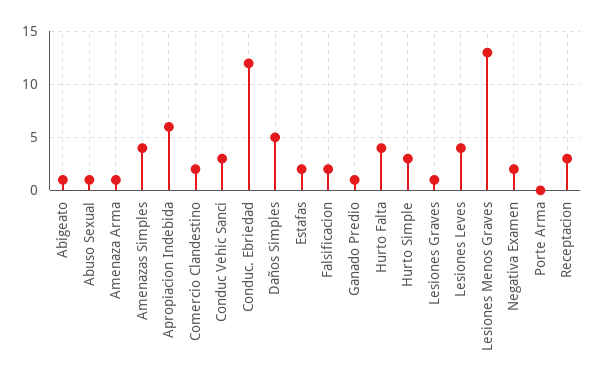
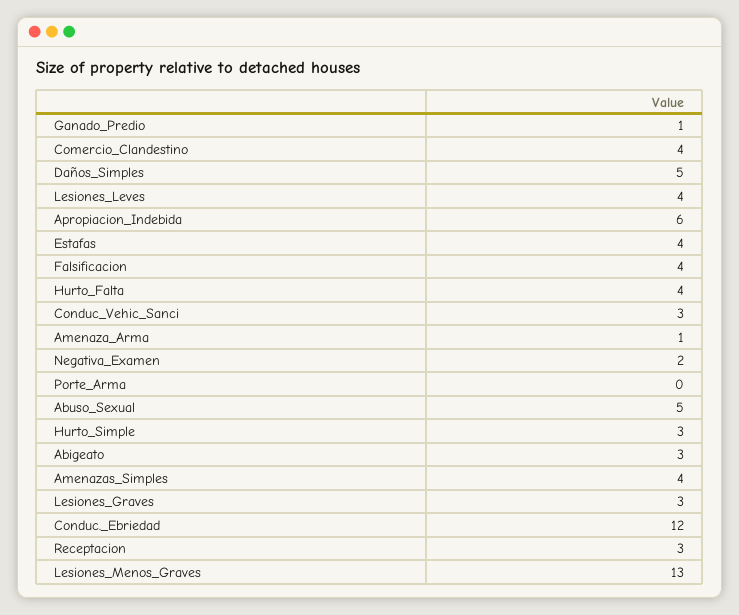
Abigeato: 1 -> 3
Abuso Sexual: 1 -> 5
Comercio Clandestino: 2 -> 4
Estafas: 2 -> 4
Falsificacion: 2 -> 4
Lesiones Graves: 1 -> 3

